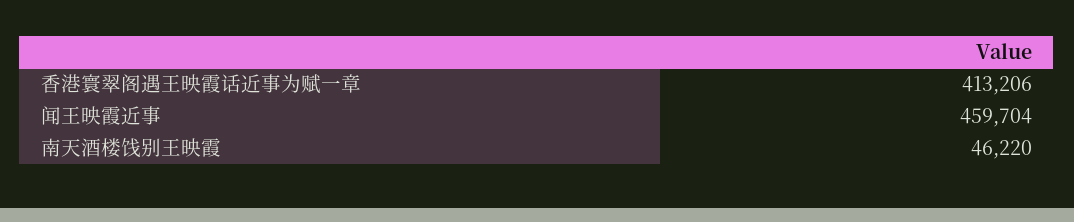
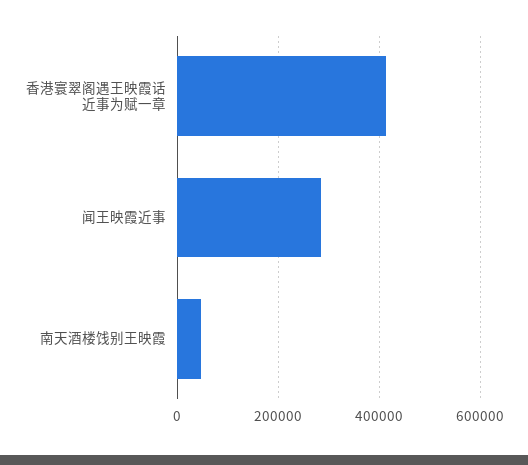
闻王映霞近事: 459704 -> 280000

